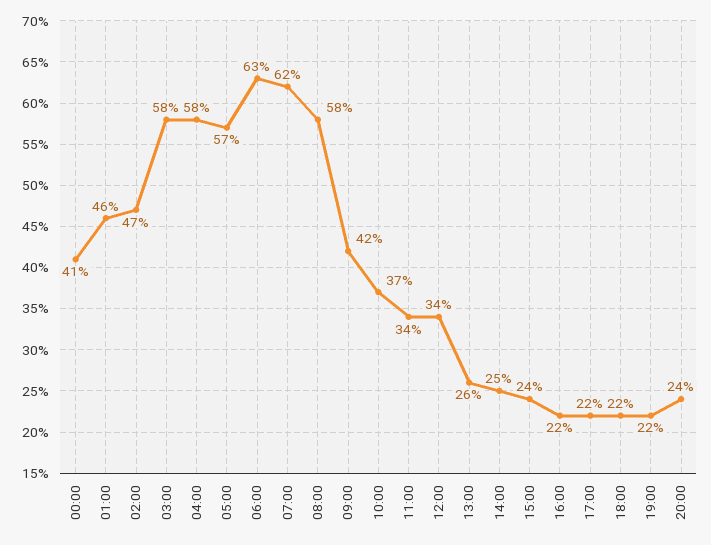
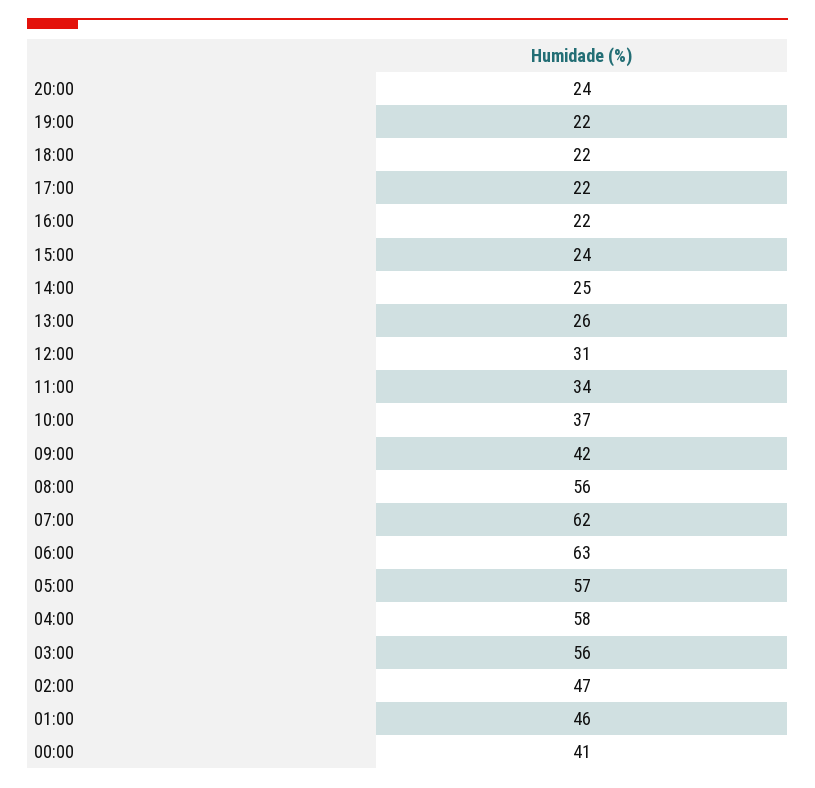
03:00: 58 -> 56
08:00: 58 -> 56
12:00: 34 -> 31

